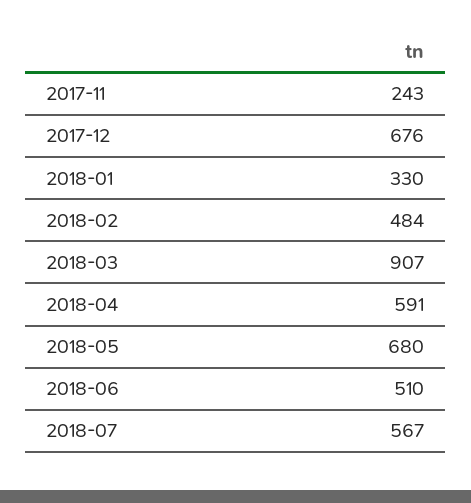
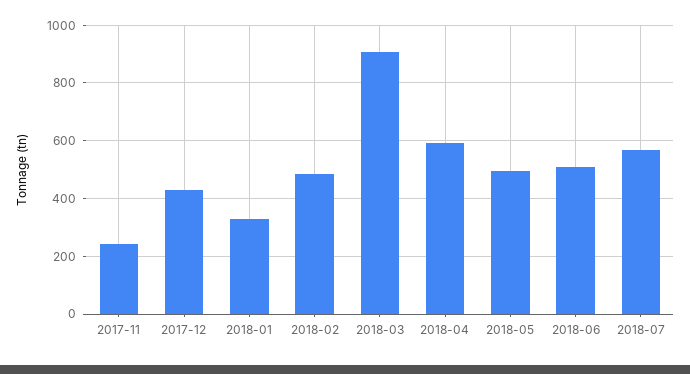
2017-12: 676 -> 425
2018-05: 680 -> 500

